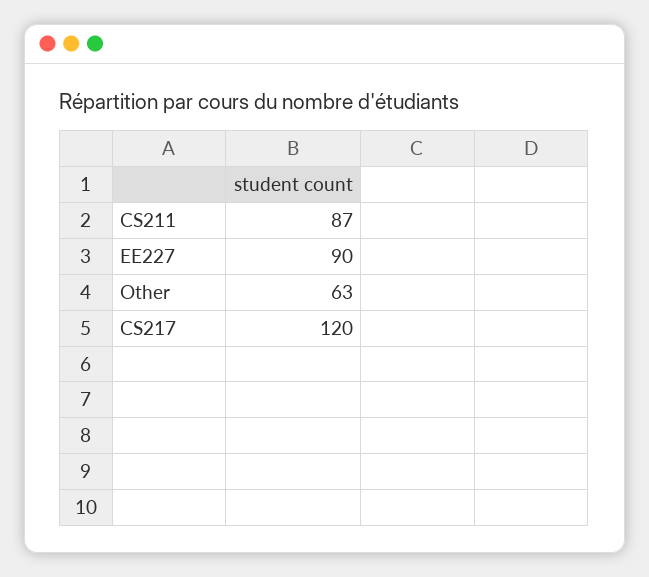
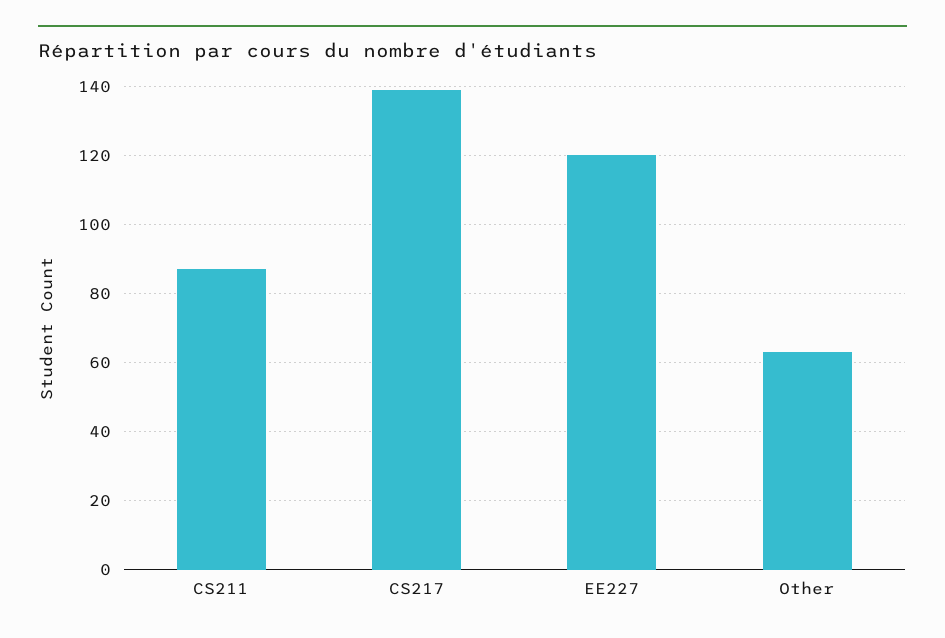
EE227: 90 -> 120
CS217: 120 -> 140

